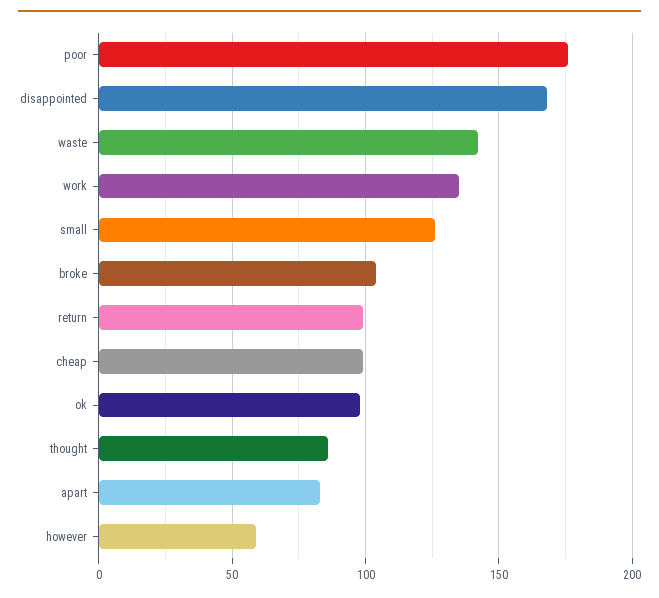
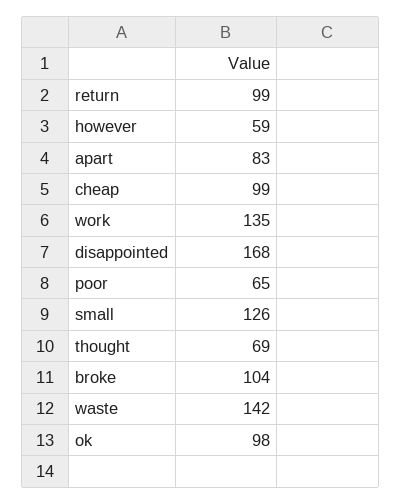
poor: 175 -> 65
thought: 85 -> 69

